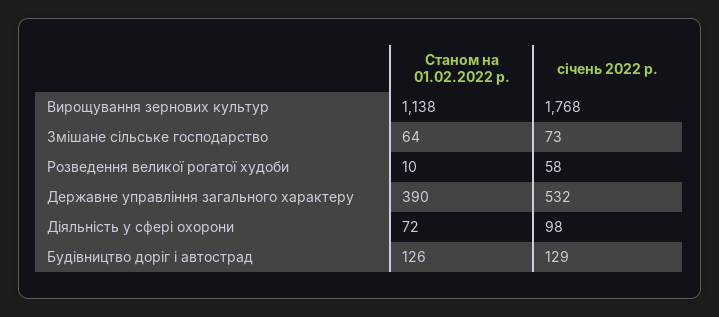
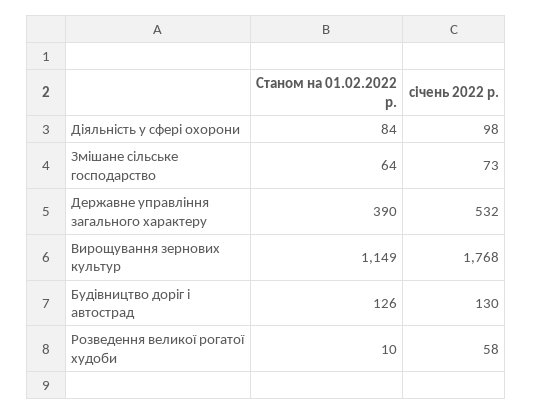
Станом на 01.02.2022 р., Вирощування зернових культур: 1138 -> 1149
Станом на 01.02.2022 р., Діяльність у сфері охорони: 72 -> 84
січень 2022 р., Будівництво доріг і автострад: 129 -> 130

